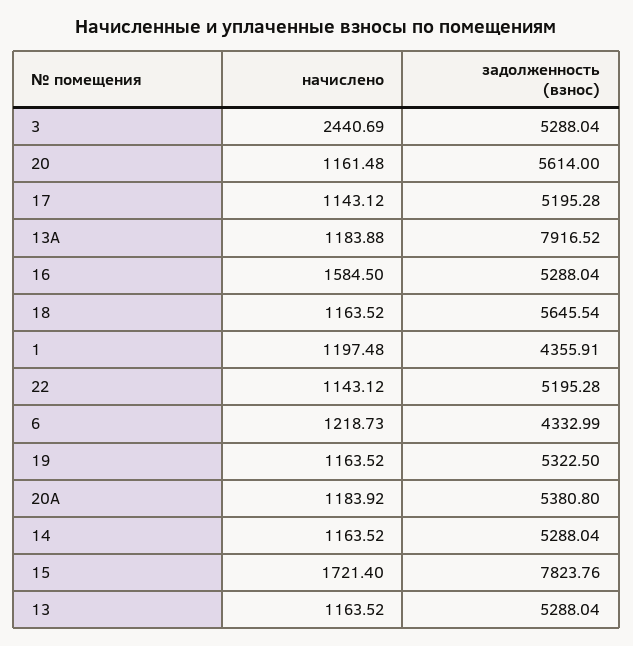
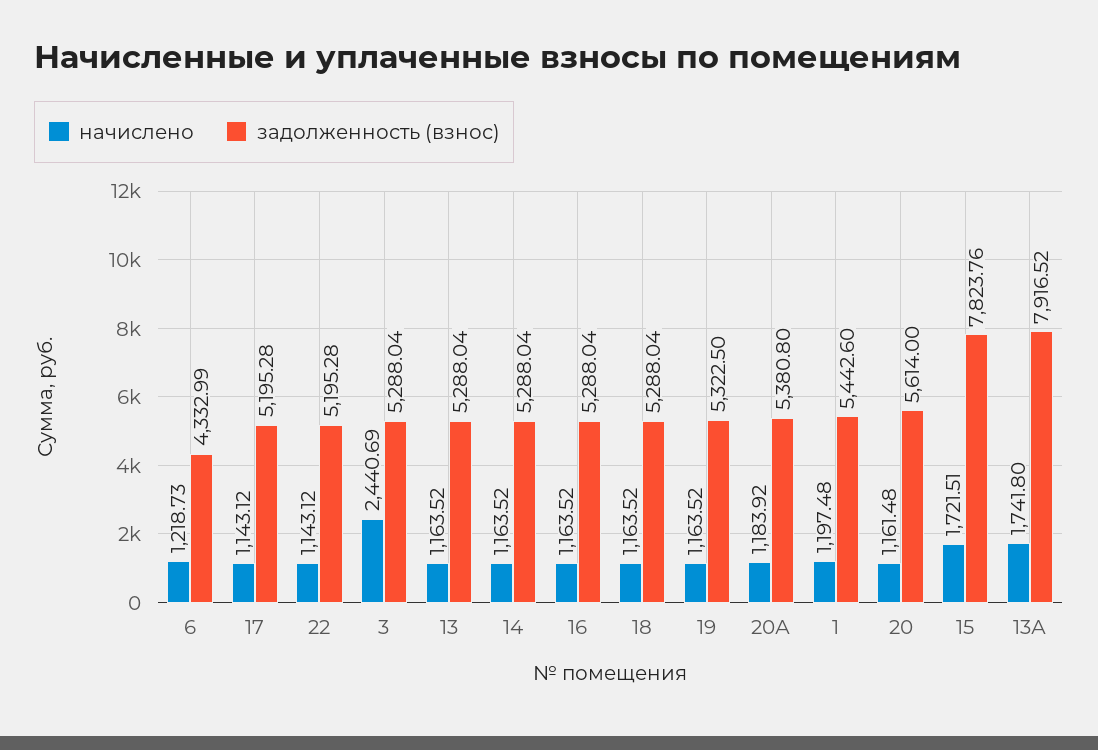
начислено, 13А: 1183.88 -> 1741.8
начислено, 16: 1584.5 -> 1163.52
задолженность (взнос), 18: 5645.54 -> 5288.04
задолженность (взнос), 1: 4355.91 -> 5442.6
начислено, 15: 1721.4 -> 1721.51

